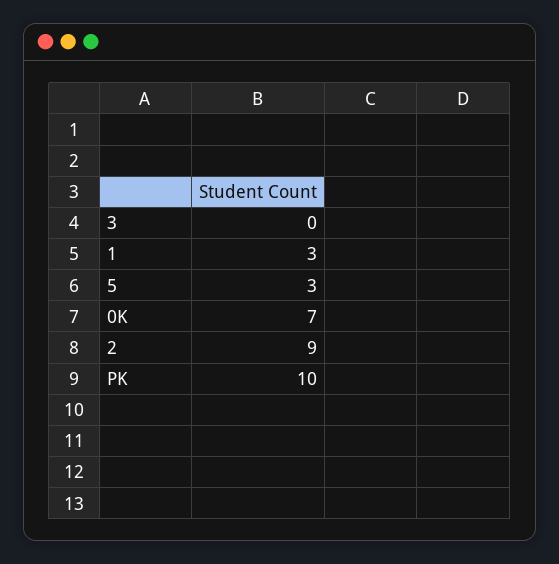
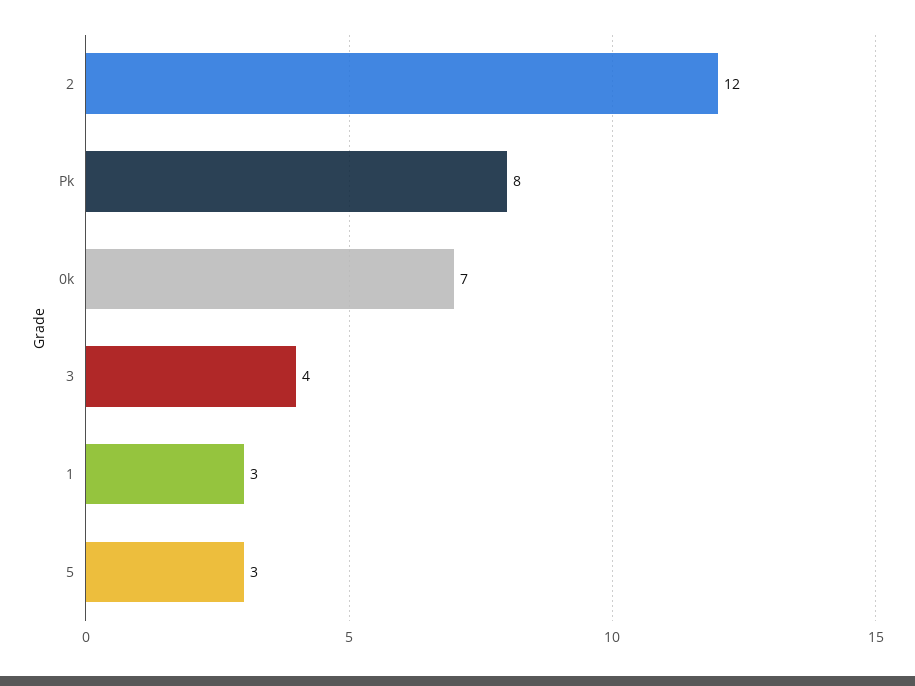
3: 0 -> 4
2: 9 -> 12
PK: 10 -> 8

